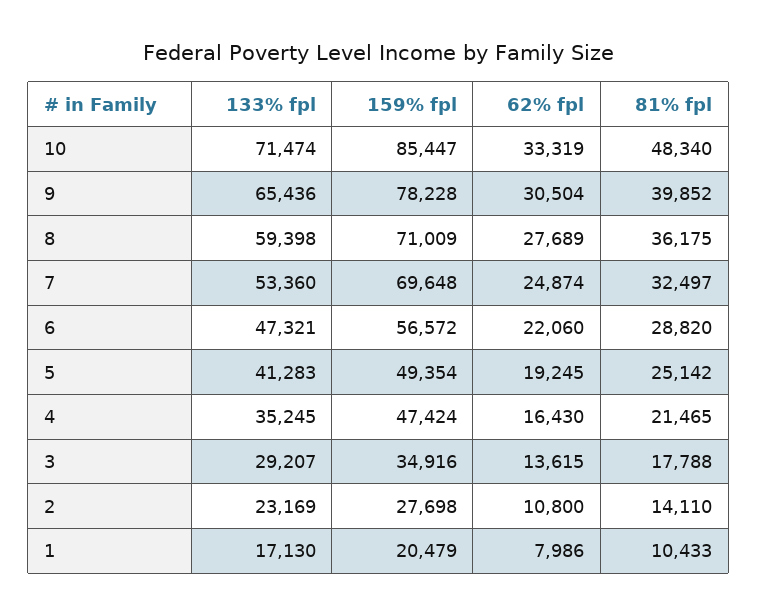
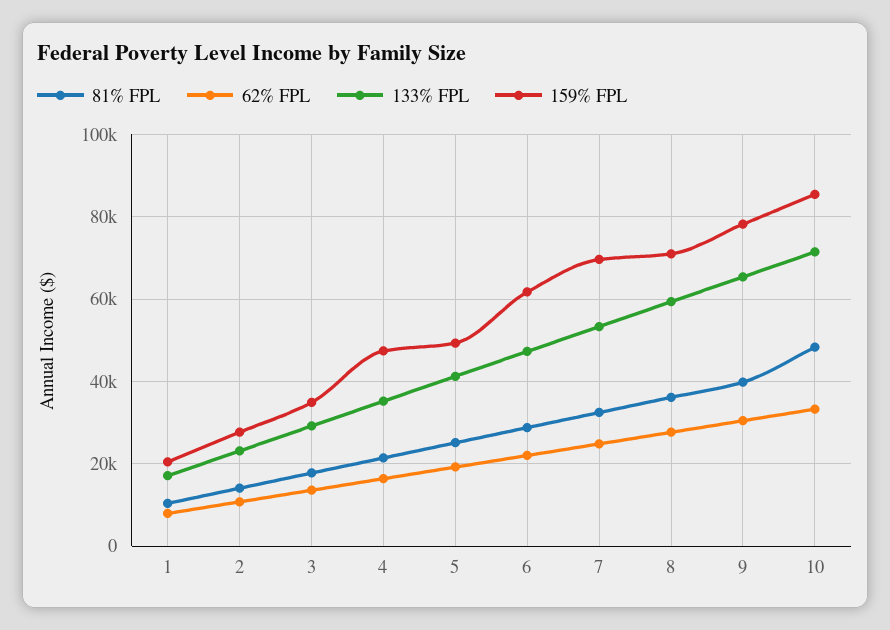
159% fpl, 6: 56572 -> 62000

